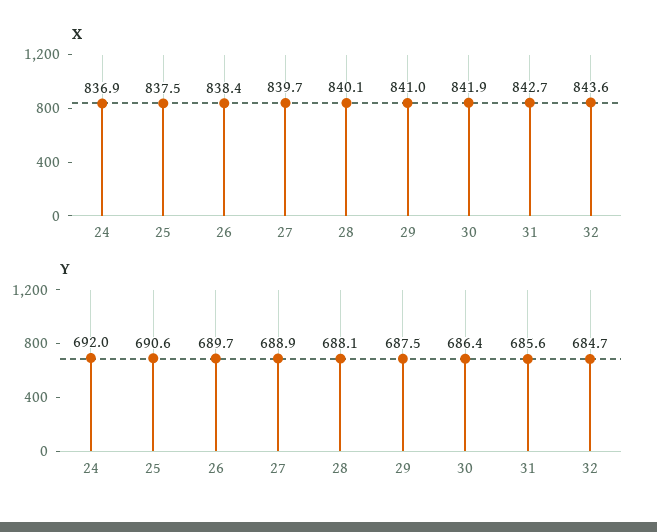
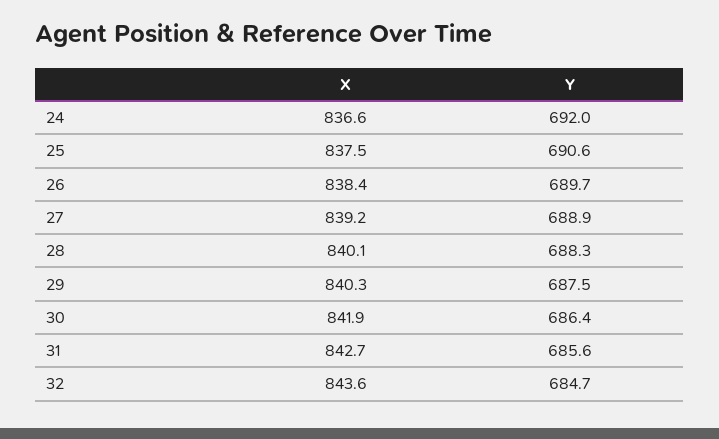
X, 24: 836.9 -> 836.6
X, 27: 839.7 -> 839.2
X, 29: 841 -> 840.3
Y, 28: 688.1 -> 688.3

